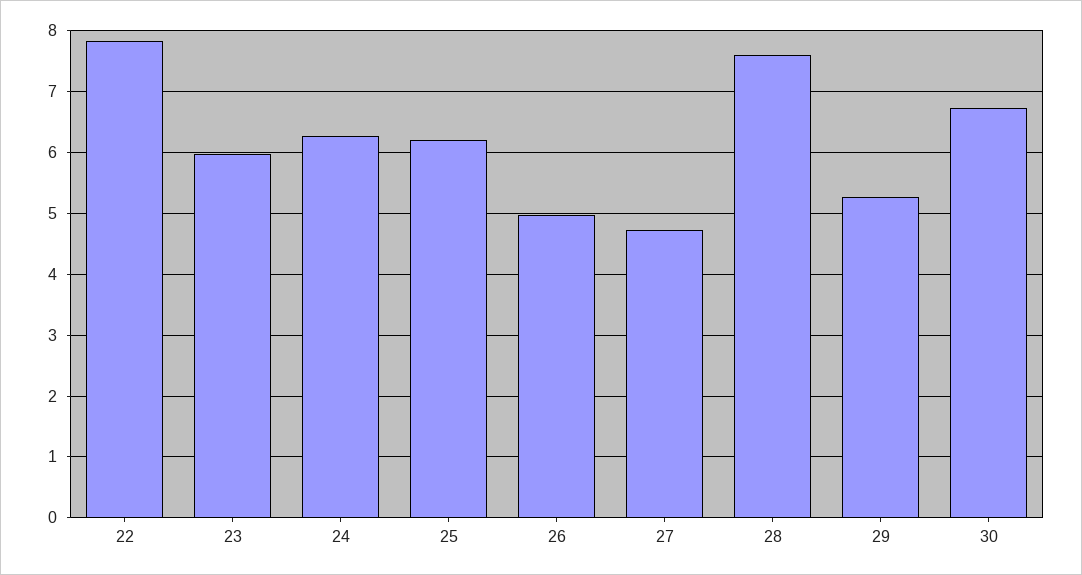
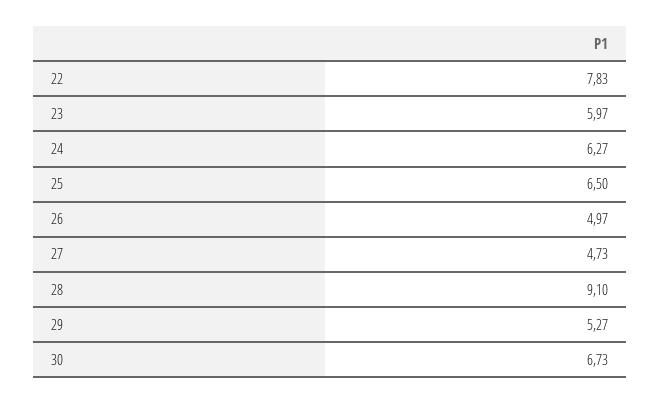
25: 6.2 -> 6.5
28: 7.6 -> 9.1

